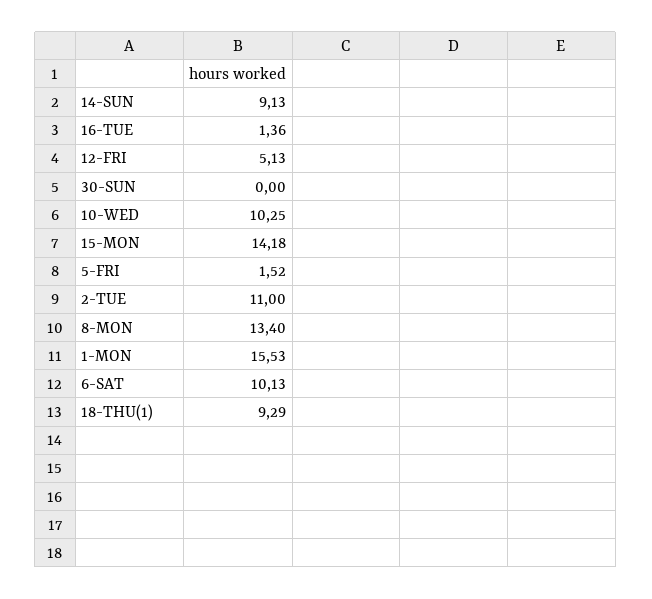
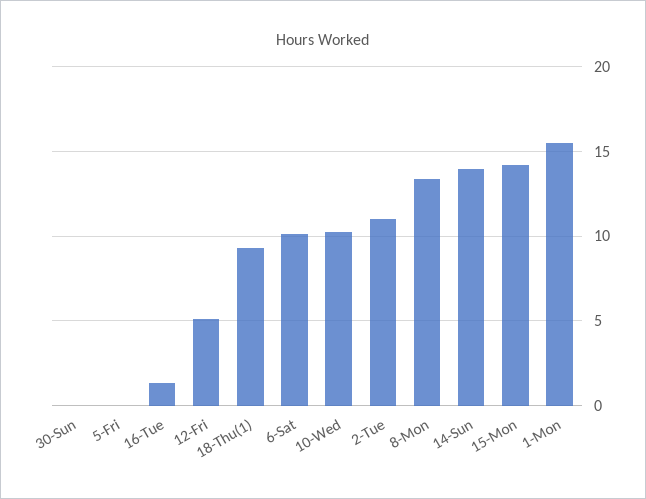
14-SUN: 9.13 -> 14
5-FRI: 1.52 -> 0

